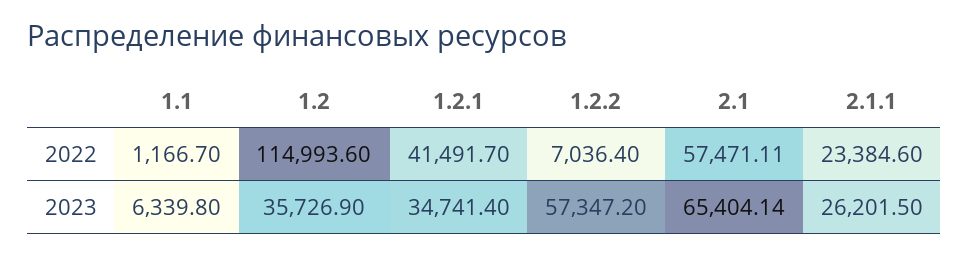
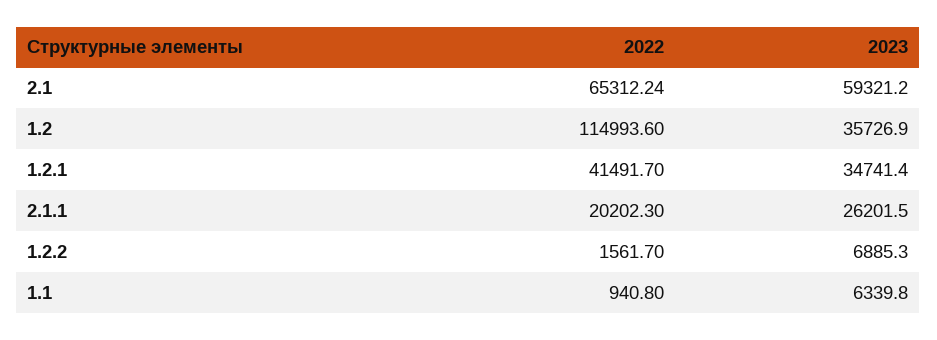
1.1, 2022: 1166.7 -> 940.8
1.2.2, 2022: 7036.4 -> 1561.7
2.1, 2022: 57471.11 -> 65312.24
2.1.1, 2022: 23384.6 -> 20202.3
1.2.2, 2023: 57347.2 -> 6885.3
2.1, 2023: 65404.14 -> 59321.2

